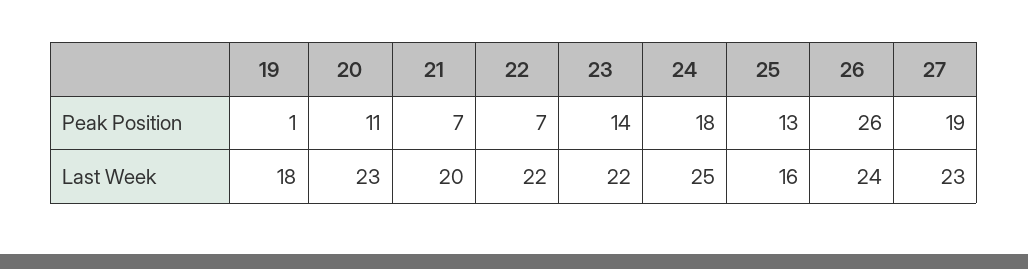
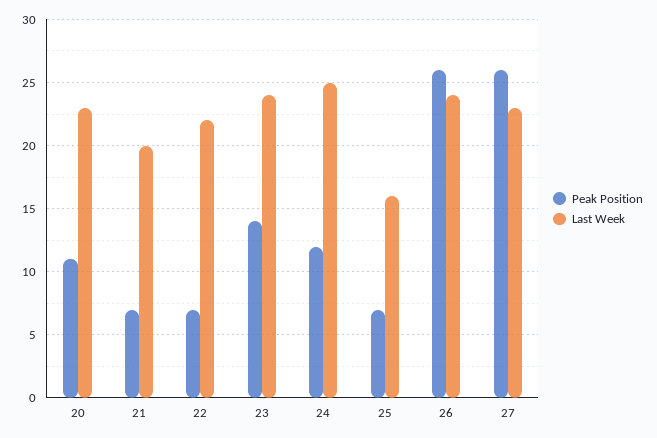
Peak Position, 19: 1 -> none
Peak Position, 24: 18 -> 12
Peak Position, 25: 13 -> 7
Peak Position, 27: 19 -> 26
Last Week, 19: 18 -> none
Last Week, 23: 22 -> 24

